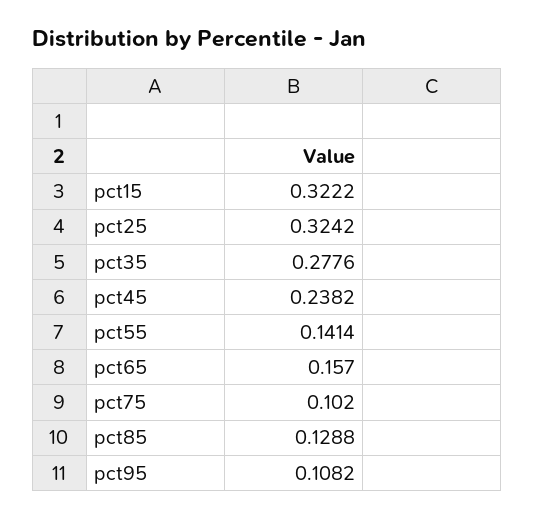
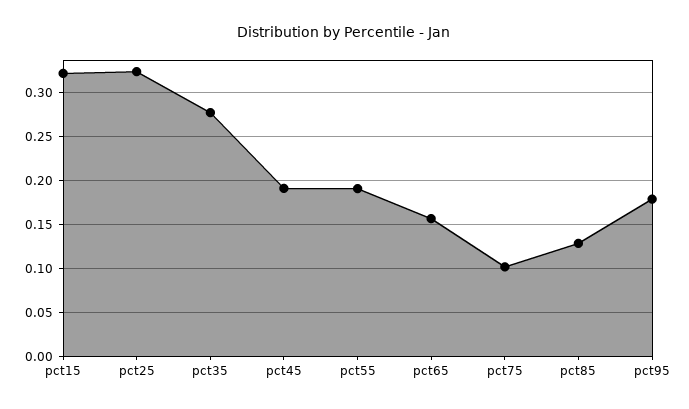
pct45: 0.2382 -> 0.19
pct55: 0.1414 -> 0.19
pct95: 0.1082 -> 0.18

